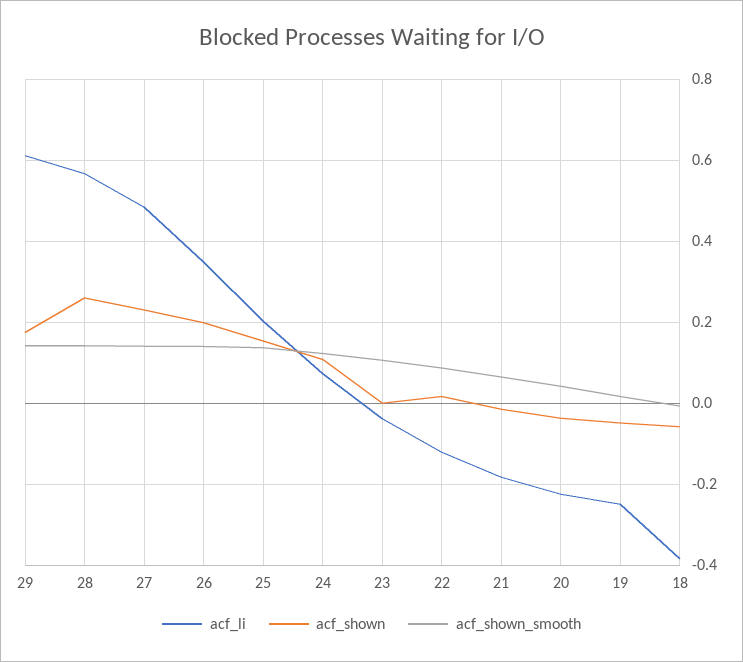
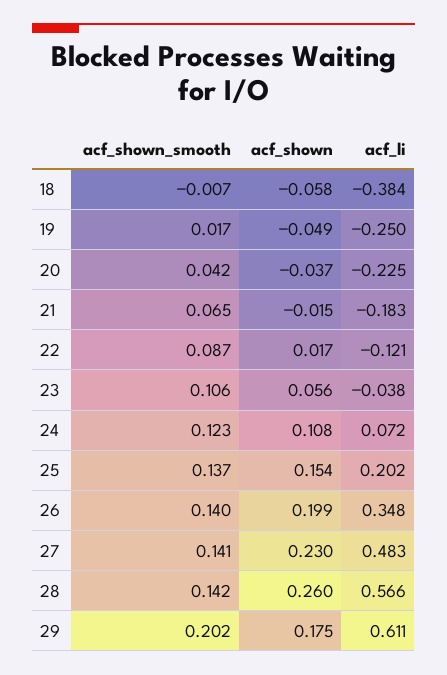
acf_shown_smooth, 29: 0.14 -> 0.202
acf_shown, 23: 0 -> 0.056

